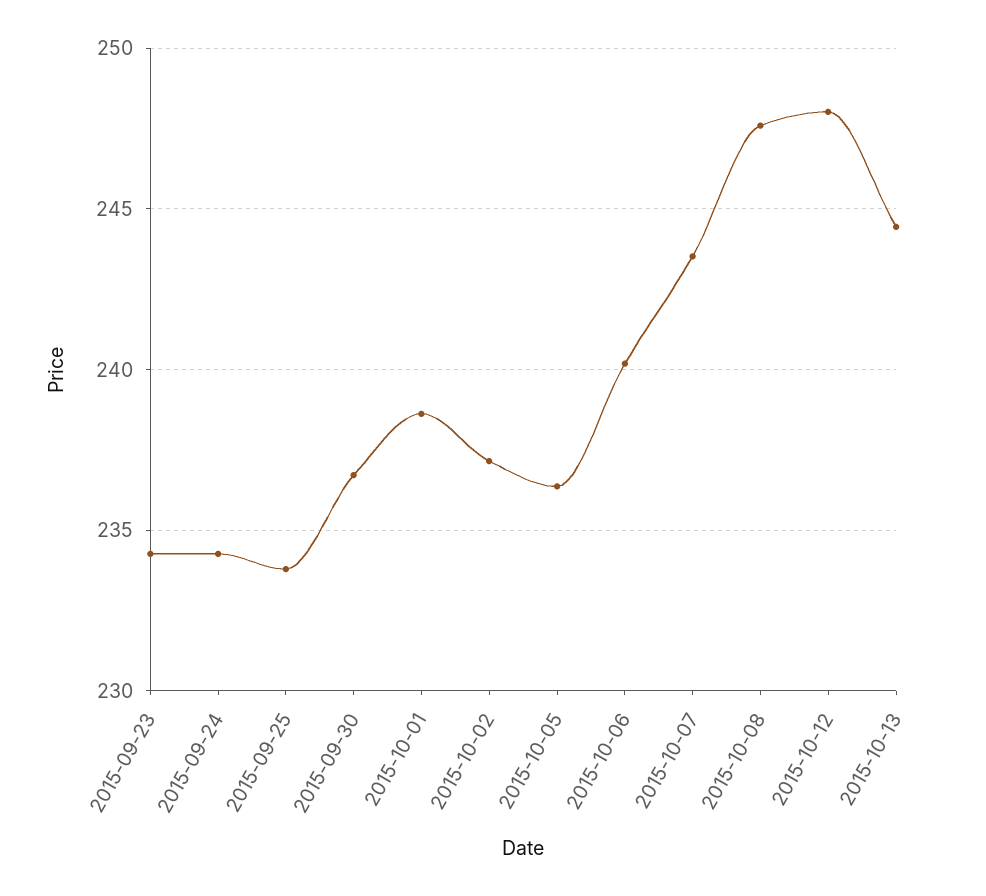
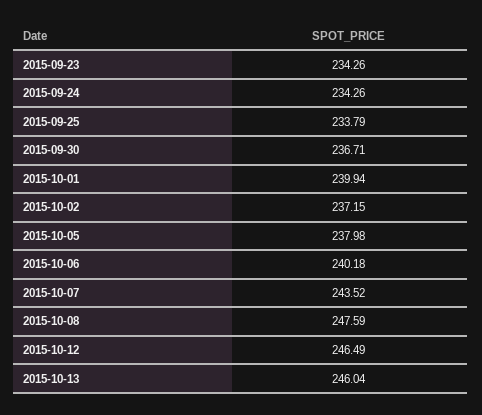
2015-10-01: 238.5 -> 239.94
2015-10-05: 236.5 -> 237.98
2015-10-12: 248 -> 246.49
2015-10-13: 244.5 -> 246.04

